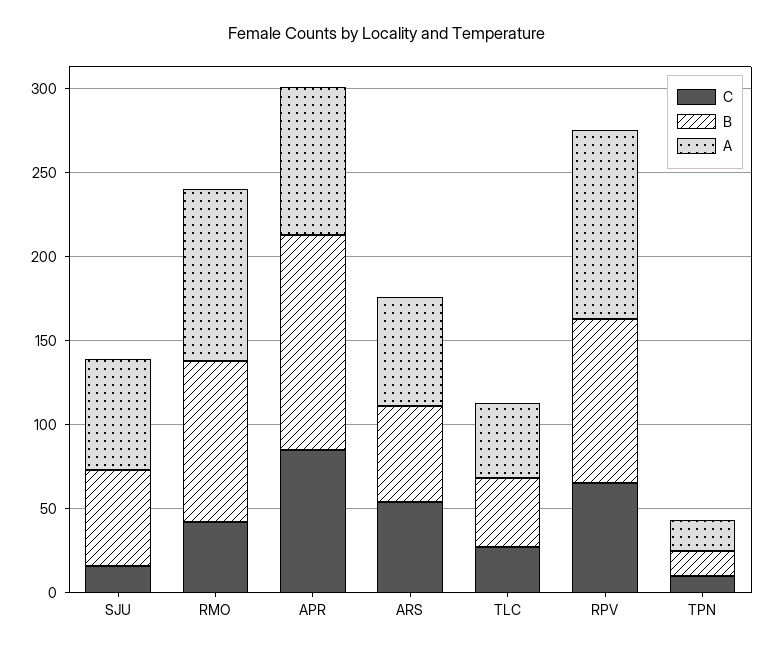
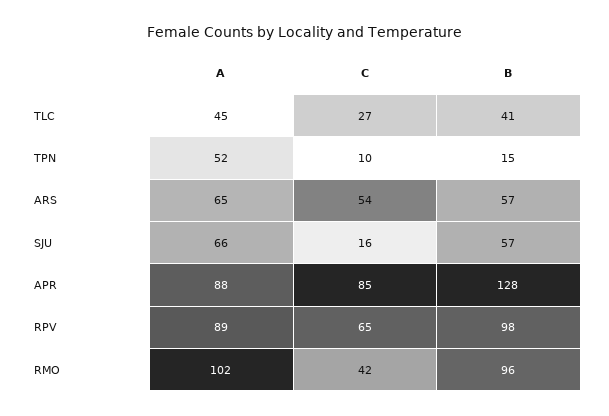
A, RPV: 110 -> 89
A, TPN: 20 -> 52

